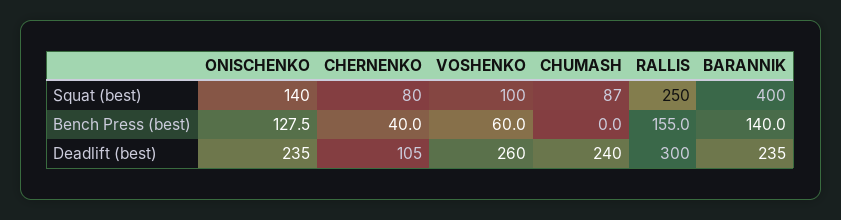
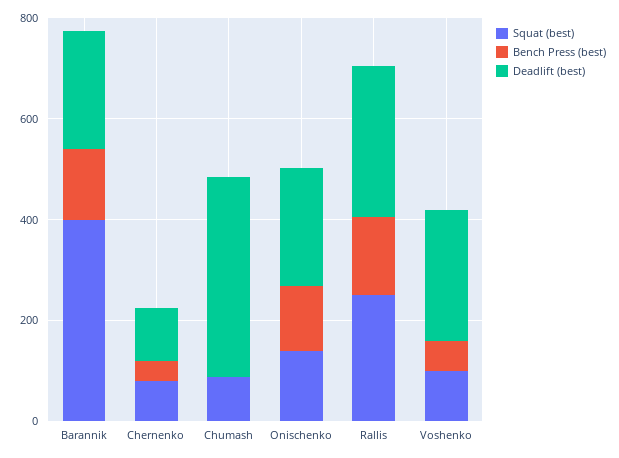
Deadlift (best), CHUMASH: 240 -> 400

